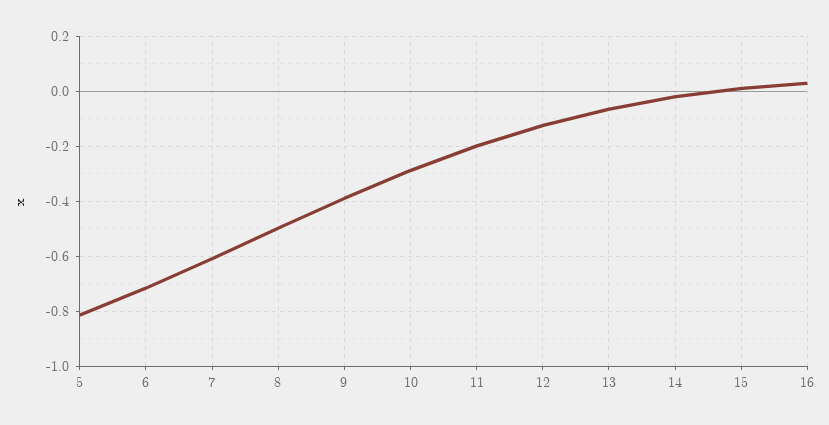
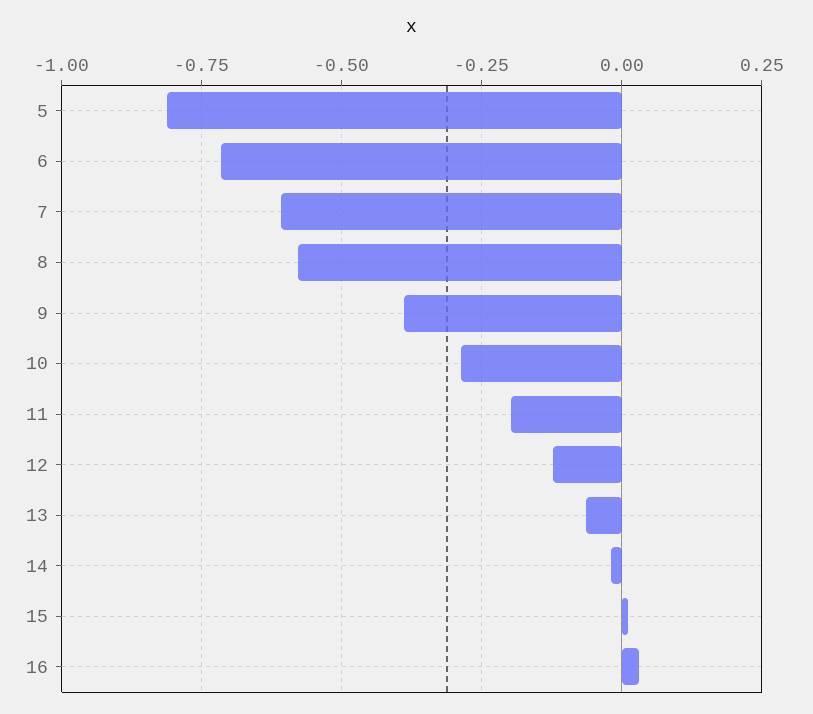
8: -0.5 -> -0.575

